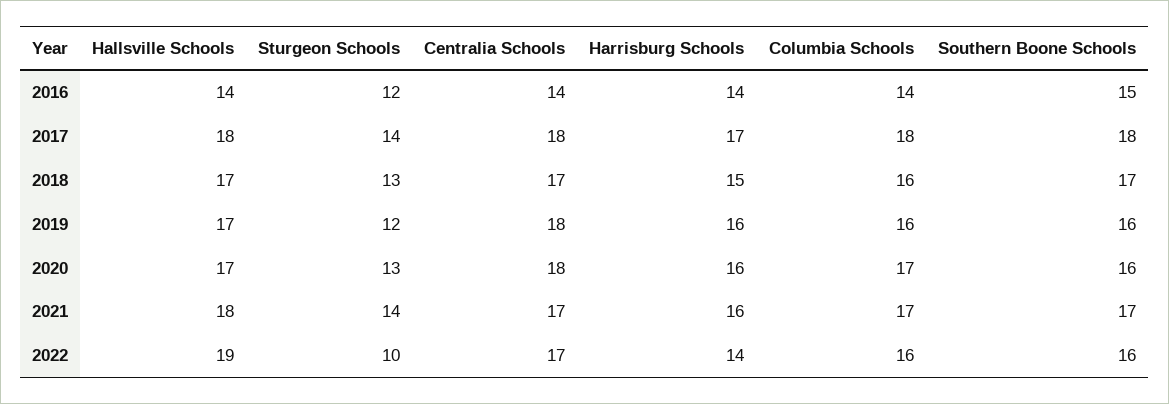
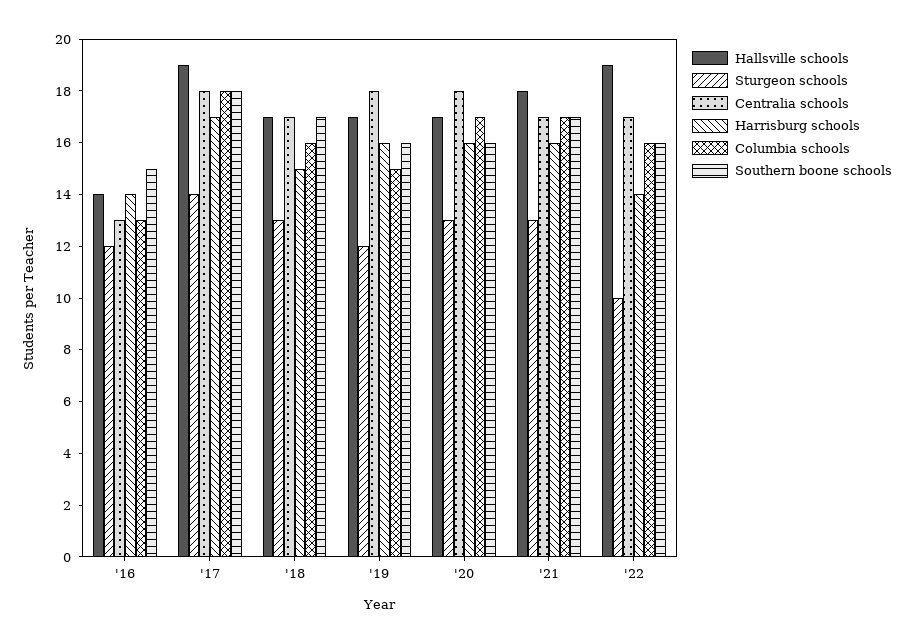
Centralia Schools, 2016: 14 -> 13
Columbia Schools, 2016: 14 -> 13
Hallsville Schools, 2017: 18 -> 19
Columbia Schools, 2019: 16 -> 15
Sturgeon Schools, 2021: 14 -> 13

